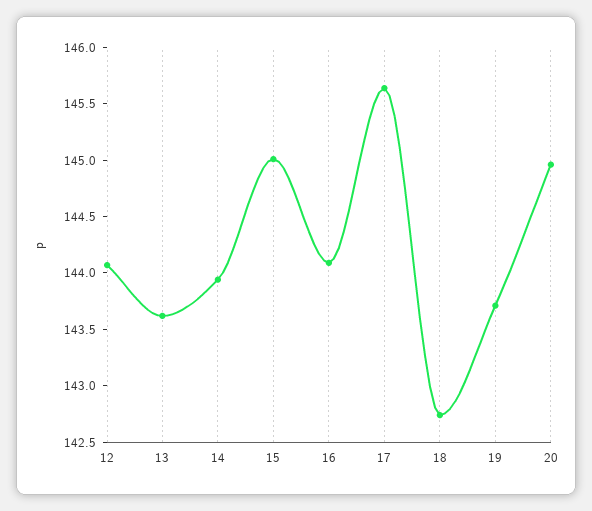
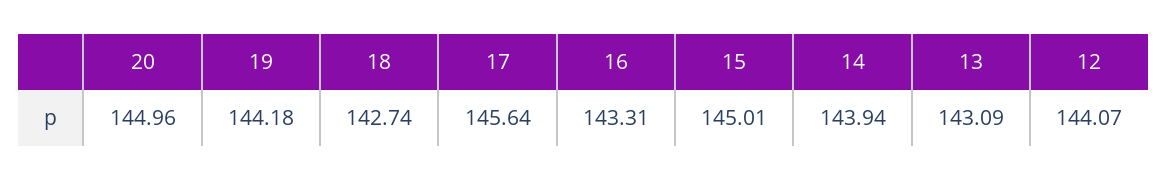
13: 143.6 -> 143.09
16: 144.1 -> 143.31
19: 143.7 -> 144.18

